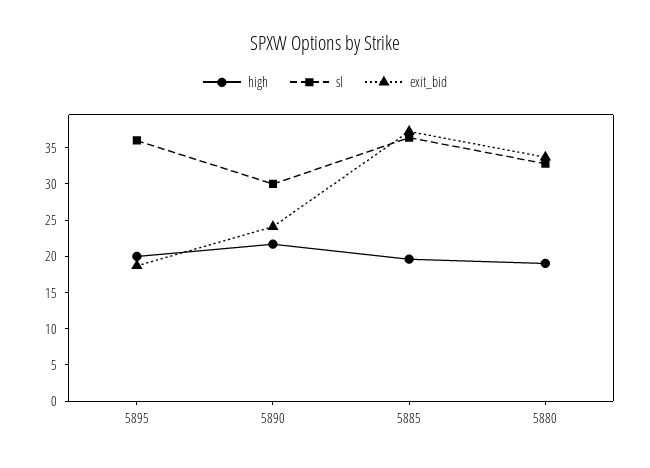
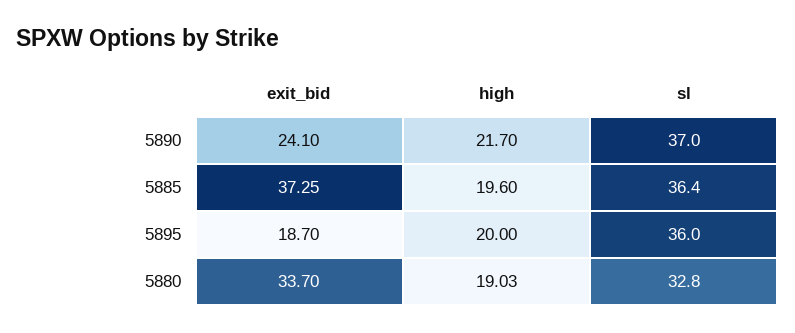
sl, 5890: 30 -> 37

